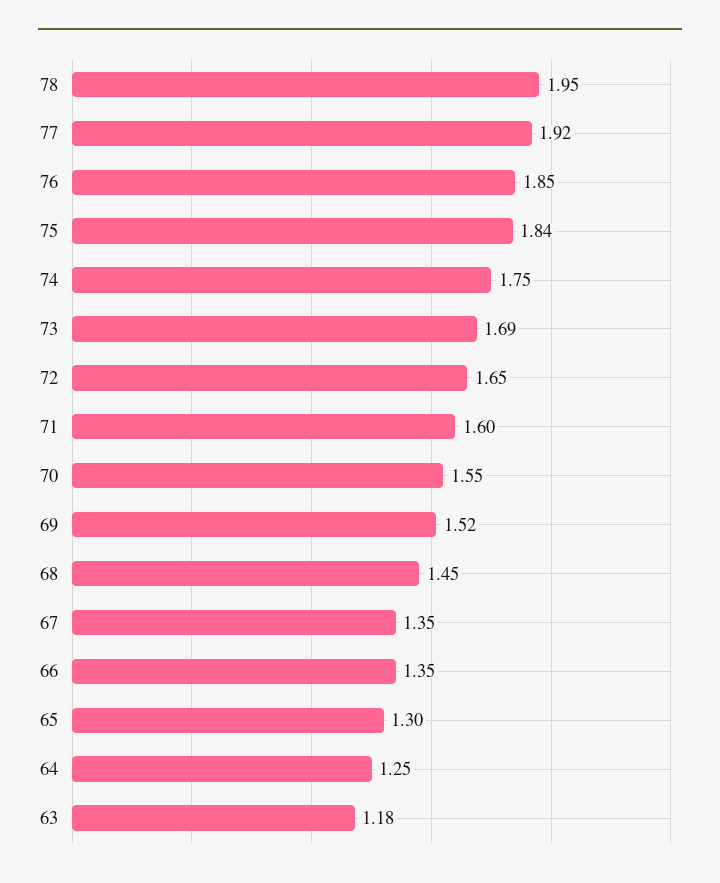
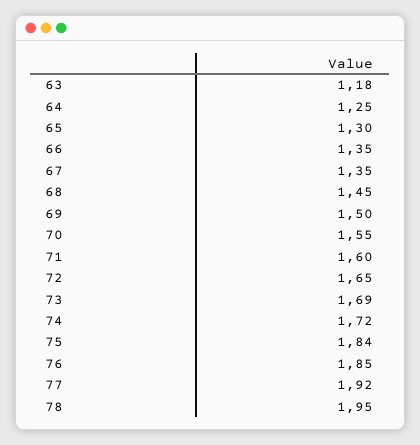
74: 1.75 -> 1.72
69: 1.52 -> 1.5

